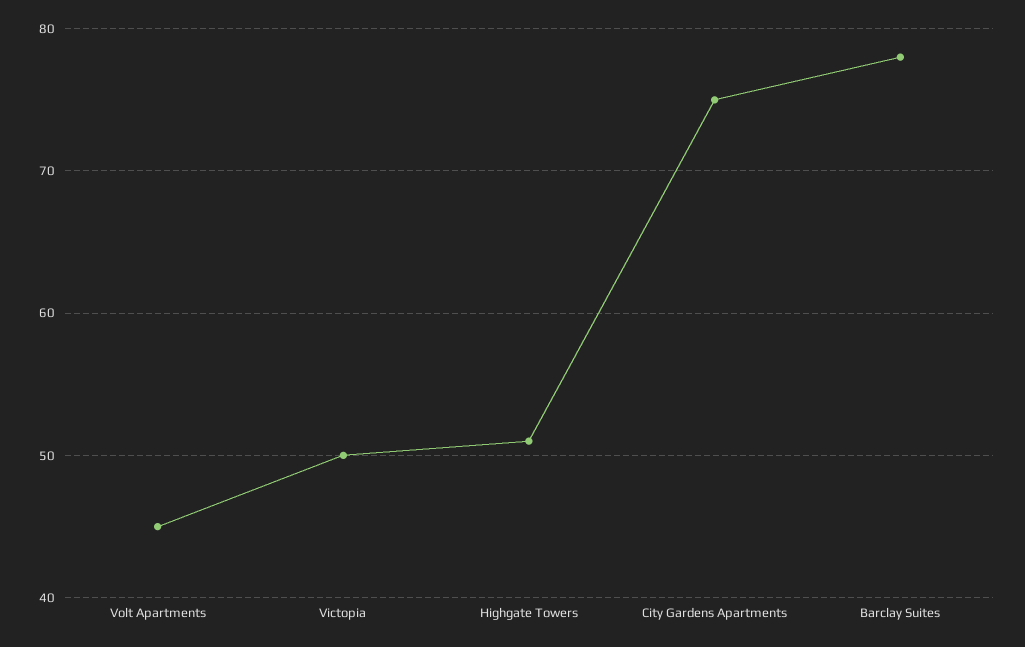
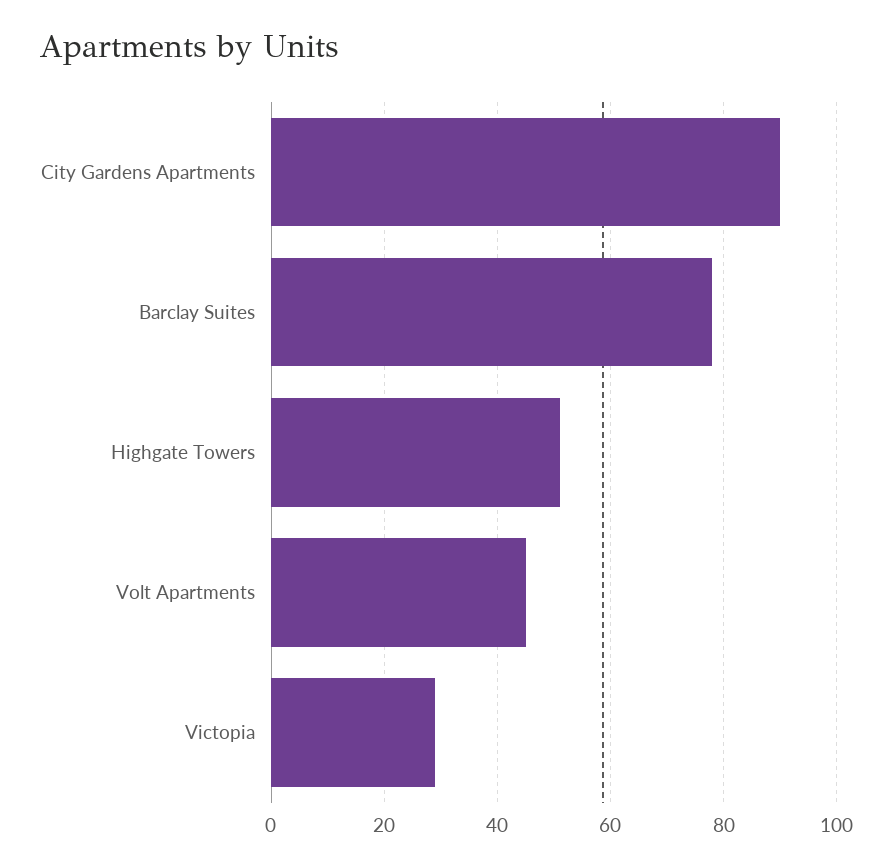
Victopia: 50 -> 30
City Gardens Apartments: 75 -> 90

